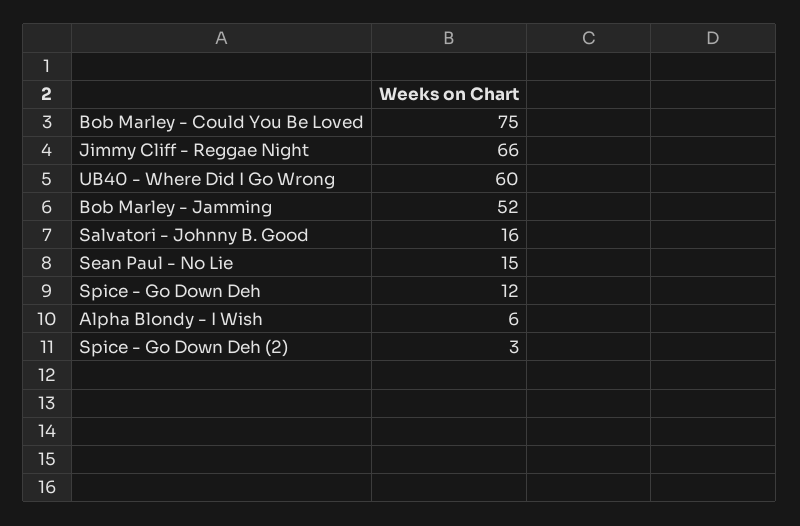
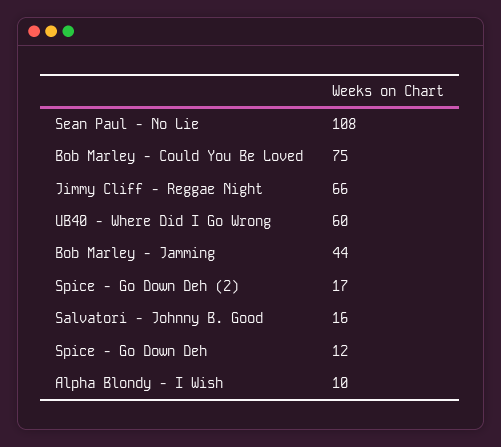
Bob Marley - Jamming: 52 -> 44
Sean Paul - No Lie: 15 -> 108
Alpha Blondy - I Wish: 6 -> 10
Spice - Go Down Deh (2): 3 -> 17

